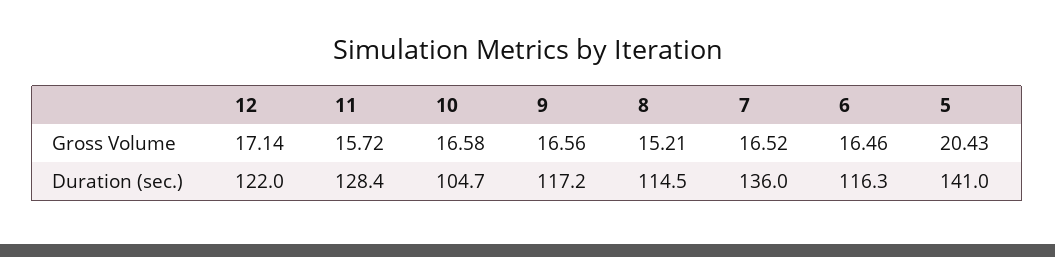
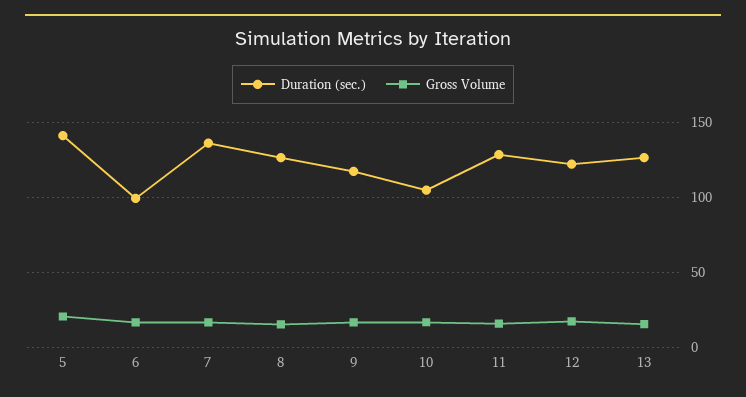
Duration (sec.), 8: 114.5 -> 125
Duration (sec.), 6: 116.3 -> 100
Duration (sec.), 13: none -> 125
Gross Volume, 13: none -> 15

